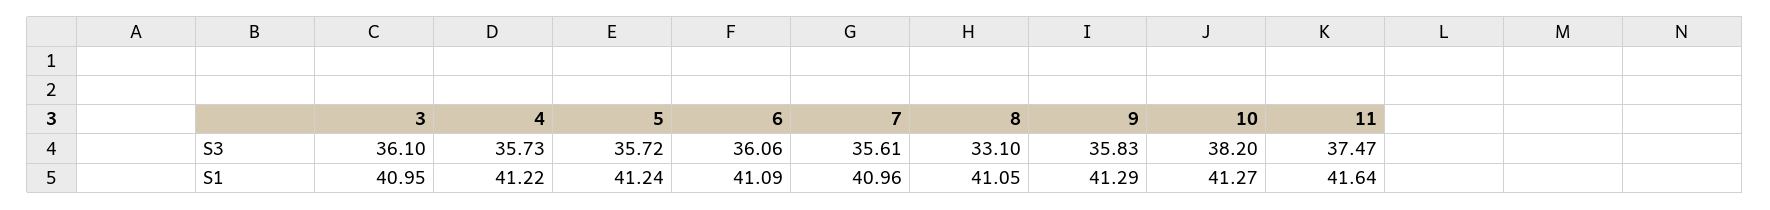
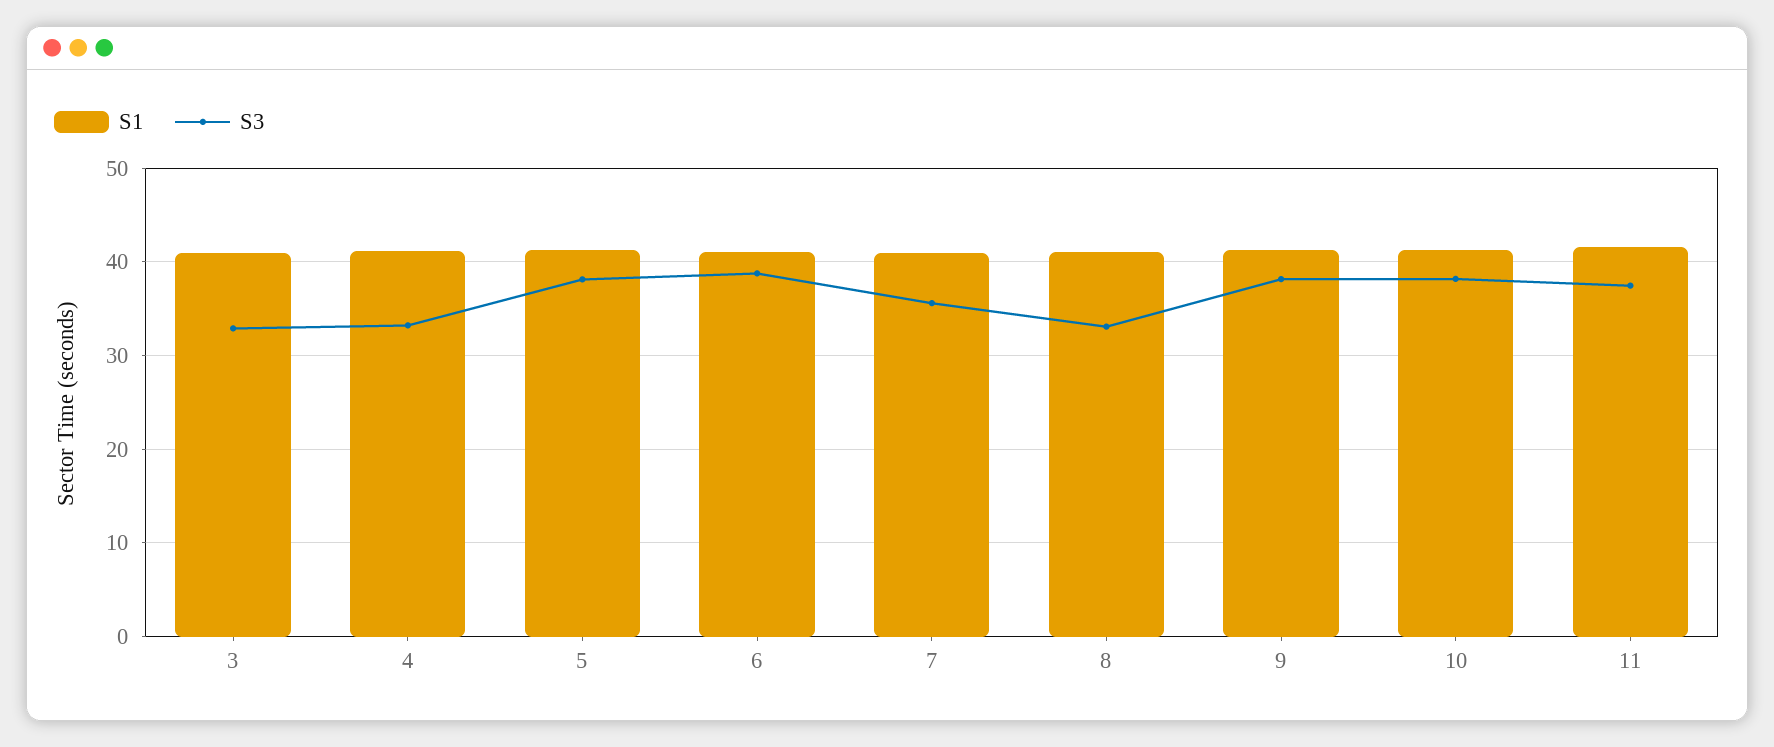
S3, 3: 36.1 -> 33
S3, 4: 35.73 -> 33
S3, 5: 35.72 -> 38
S3, 6: 36.06 -> 39
S3, 9: 35.83 -> 38

